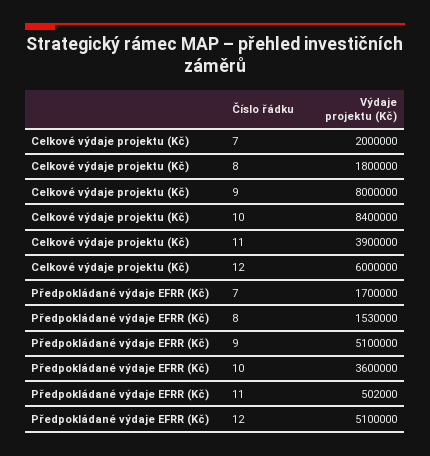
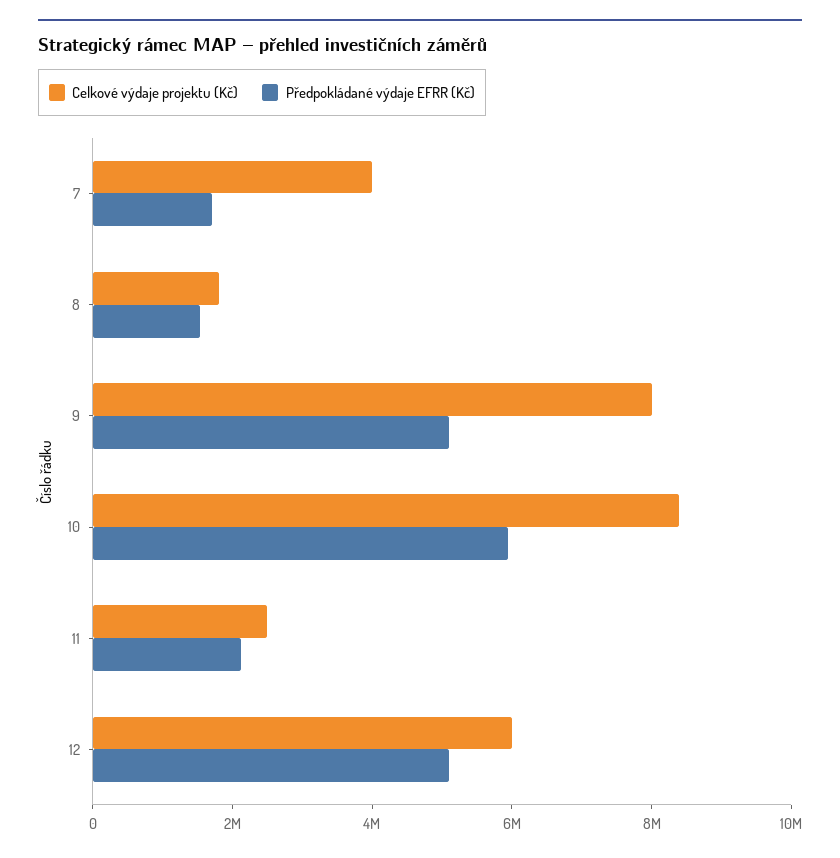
Celkové výdaje projektu (Kč), 7: 2000000 -> 4000000
Celkové výdaje projektu (Kč), 11: 3900000 -> 2500000
Předpokládané výdaje EFRR (Kč), 10: 3600000 -> 6000000
Předpokládané výdaje EFRR (Kč), 11: 502000 -> 2000000

